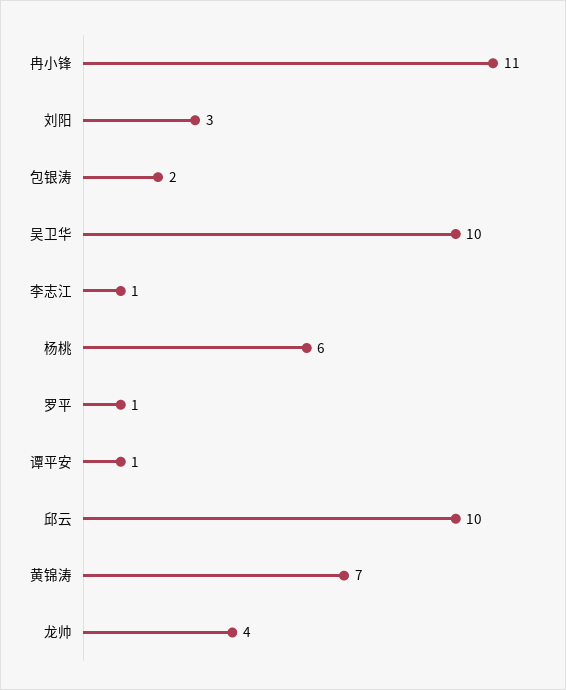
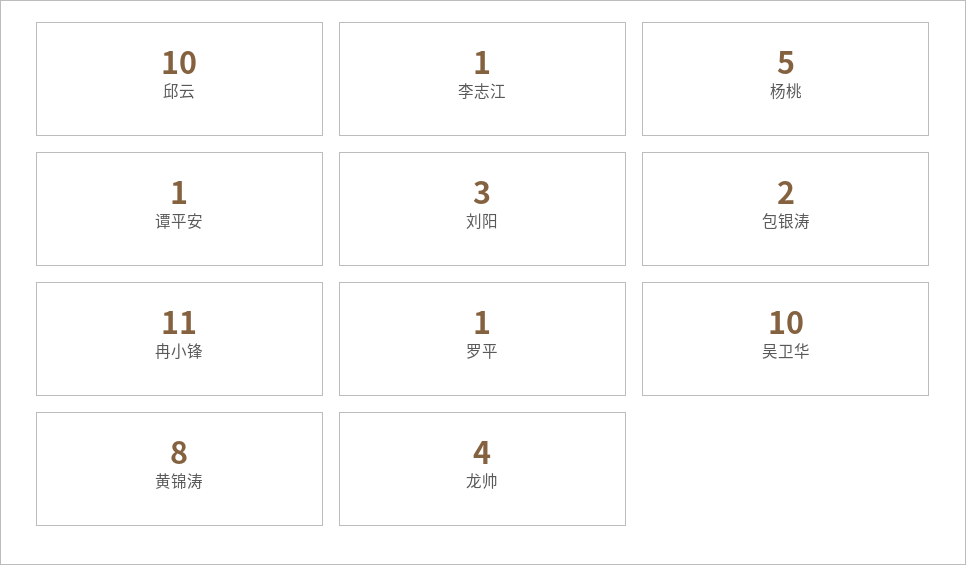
杨桃: 6 -> 5
黄锦涛: 7 -> 8

